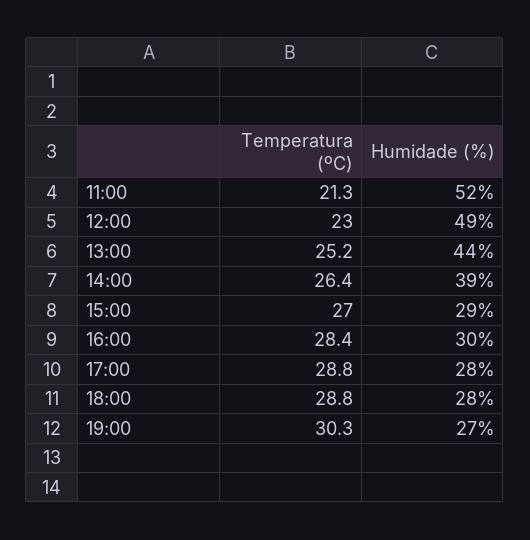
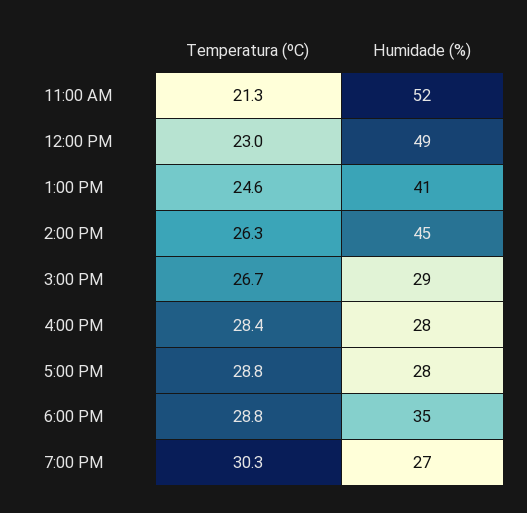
Temperatura (ºC), 13:00: 25.2 -> 24.6
Humidade (%), 13:00: 44 -> 41
Temperatura (ºC), 14:00: 26.4 -> 26.3
Humidade (%), 14:00: 39 -> 45
Temperatura (ºC), 15:00: 27 -> 26.7
Humidade (%), 16:00: 30 -> 28
Humidade (%), 18:00: 28 -> 35

